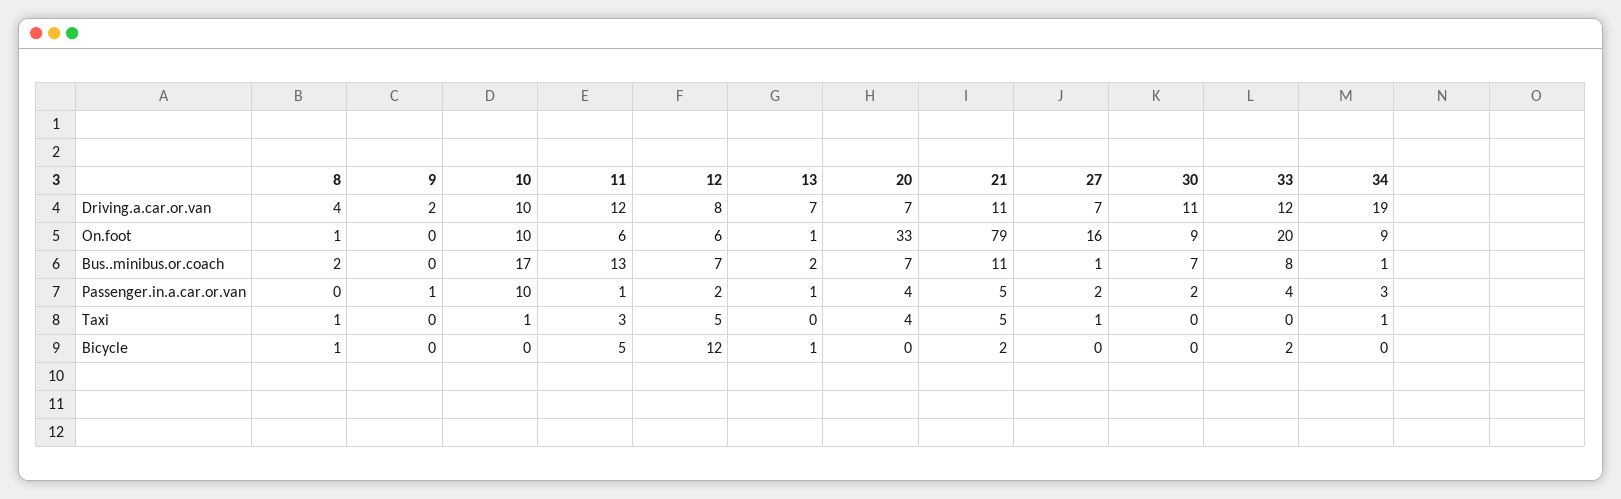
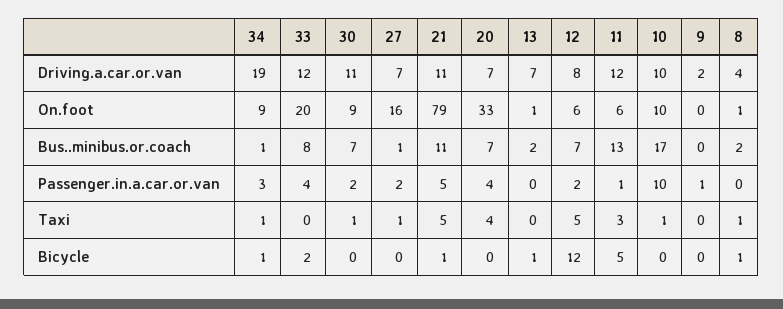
13, Passenger.in.a.car.or.van: 1 -> 0
30, Taxi: 0 -> 1
21, Bicycle: 2 -> 1
34, Bicycle: 0 -> 1

